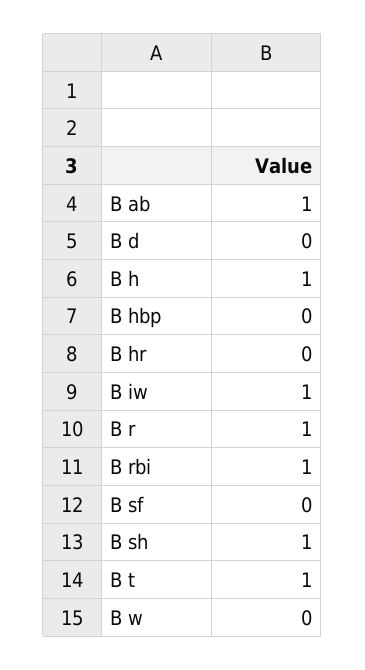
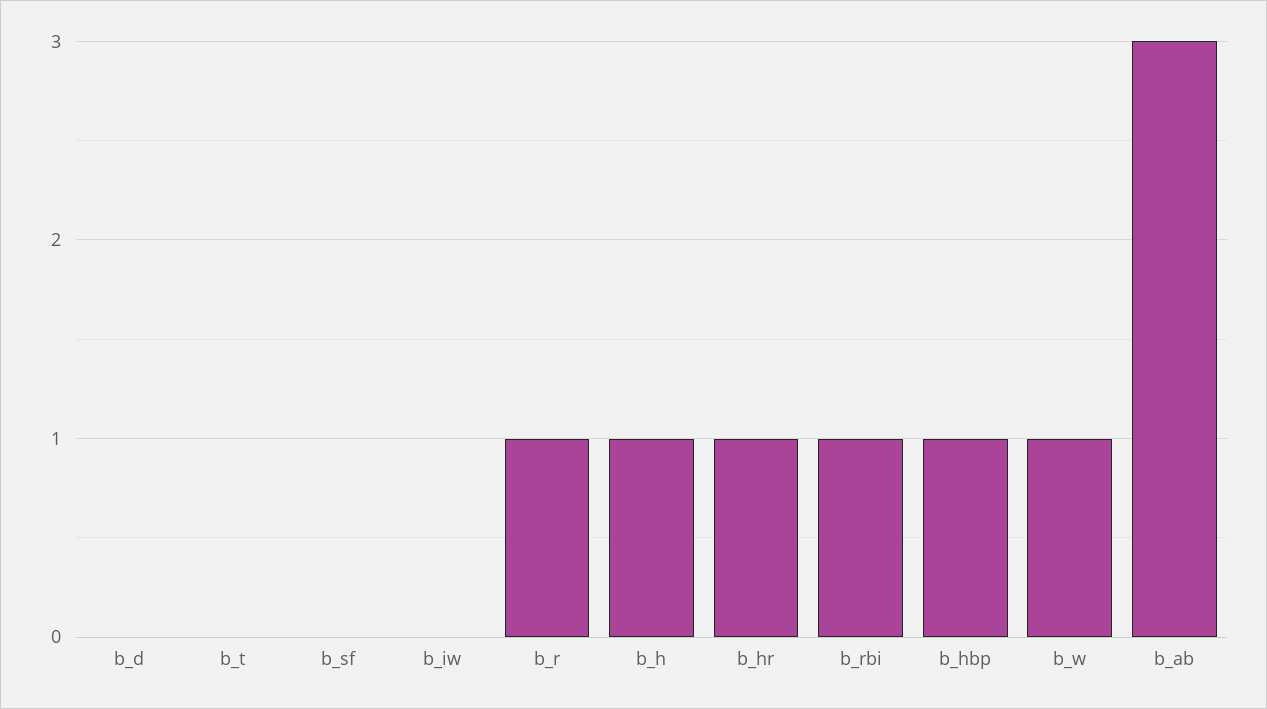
B ab: 1 -> 3
B hbp: 0 -> 1
B hr: 0 -> 1
B iw: 1 -> 0
B sh: 1 -> none
B t: 1 -> 0
B w: 0 -> 1

